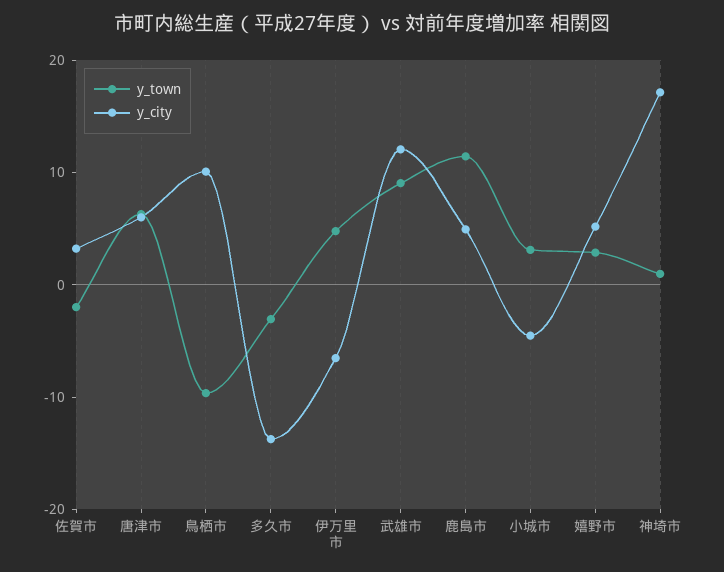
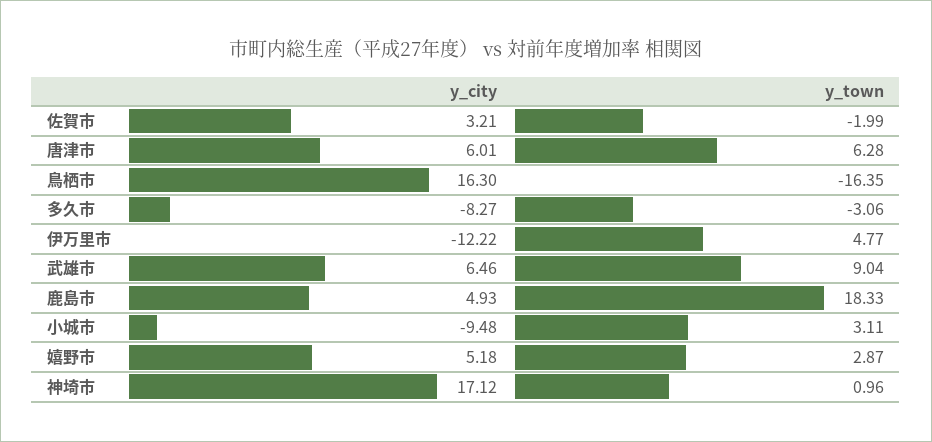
y_town, 鳥栖市: -10 -> -16.35
y_city, 鳥栖市: 10 -> 16.3
y_city, 多久市: -14 -> -8.27
y_city, 伊万里市: -6 -> -12.22
y_city, 武雄市: 12 -> 6.46
y_town, 鹿島市: 12 -> 18.33
y_city, 小城市: -4 -> -9.48

